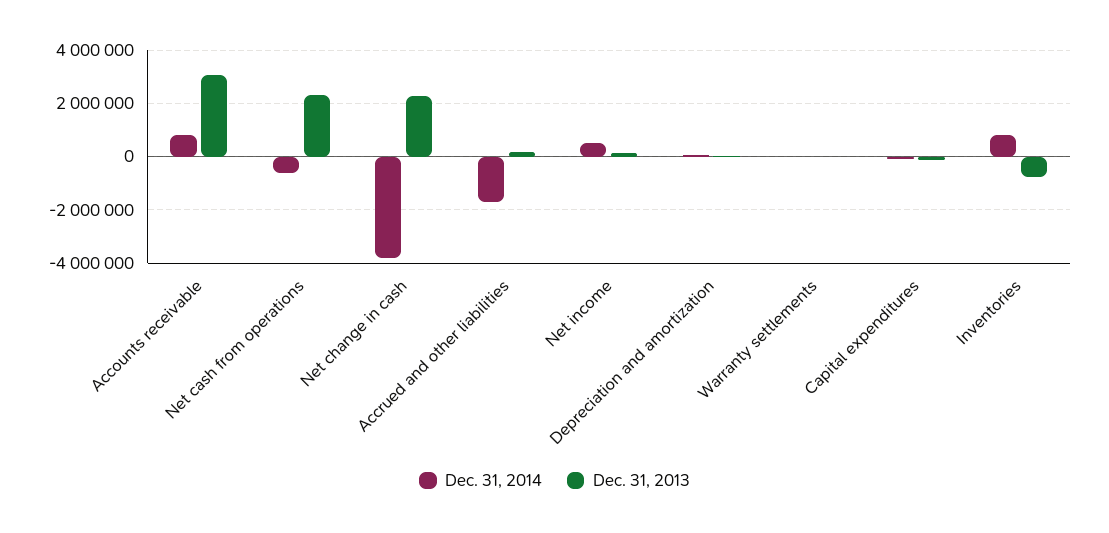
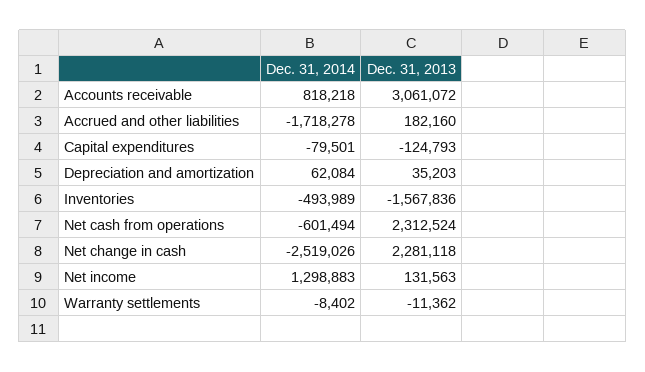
Dec. 31, 2014, Net change in cash: -3750000 -> -2519026
Dec. 31, 2014, Net income: 500000 -> 1298883
Dec. 31, 2014, Inventories: 750000 -> -493989
Dec. 31, 2013, Inventories: -750000 -> -1567836

